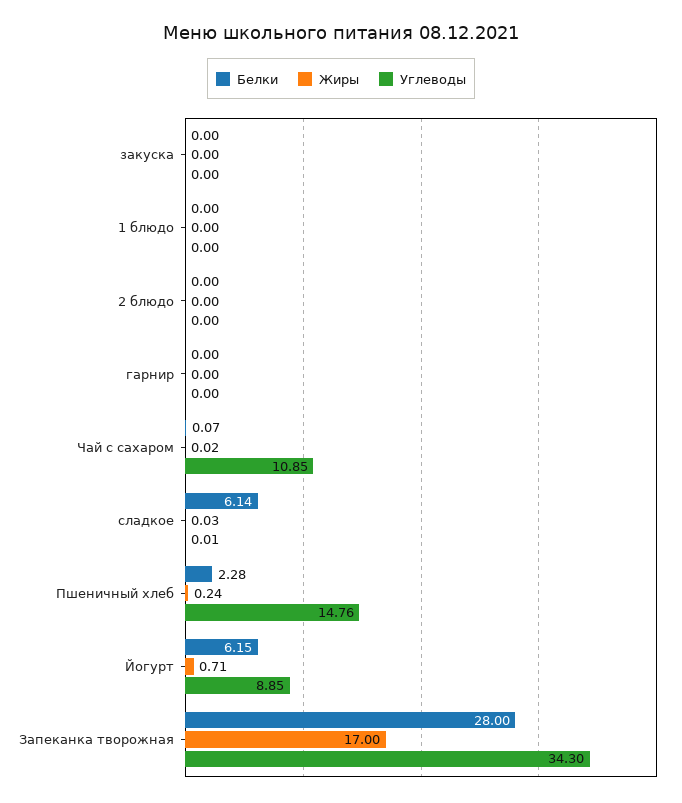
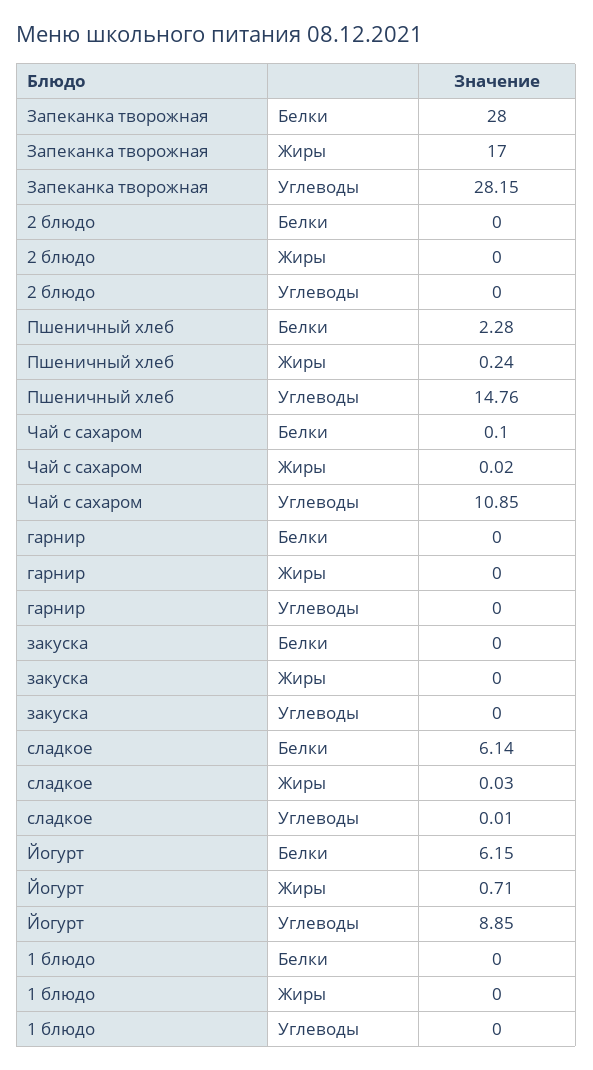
Белки, Чай с сахаром: 0.07 -> 0.1
Углеводы, Запеканка творожная: 34.3 -> 28.15

